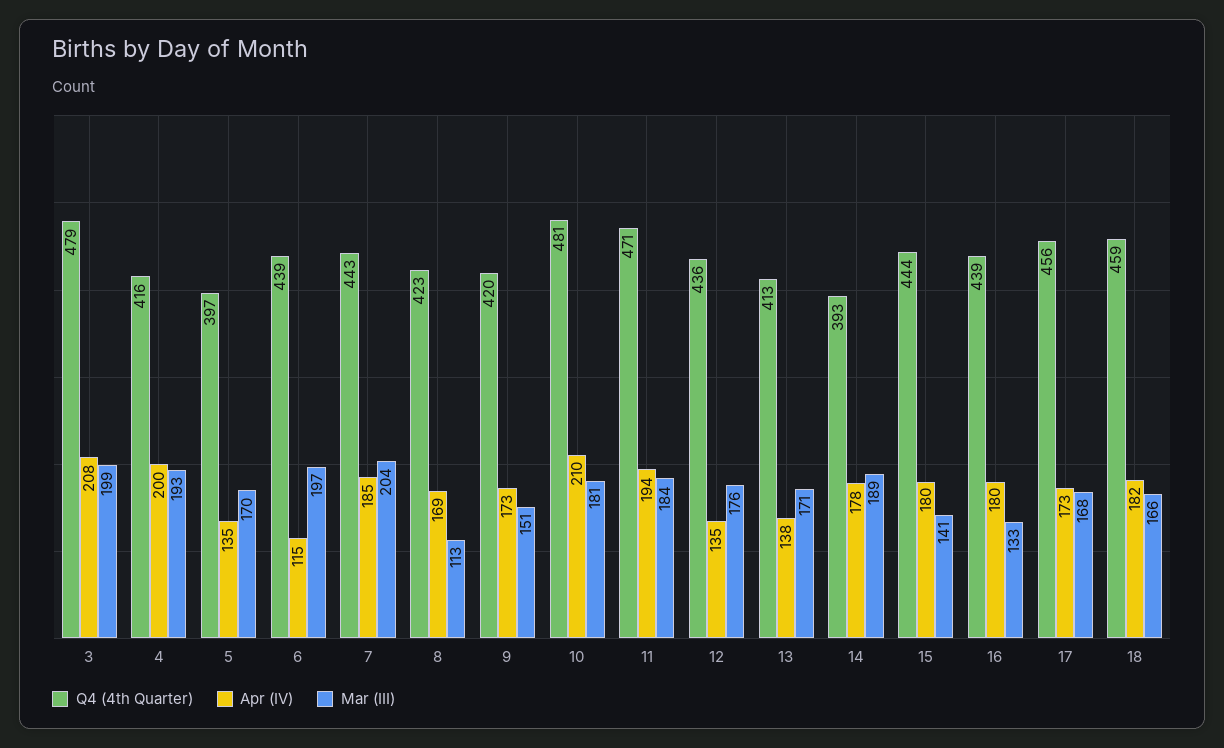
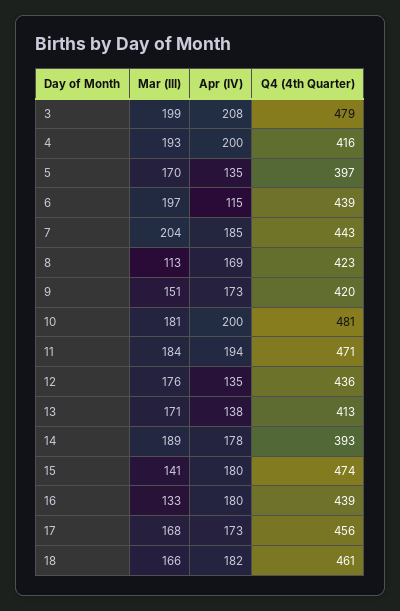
Apr (IV), 10: 210 -> 200
Q4 (4th Quarter), 15: 444 -> 474
Q4 (4th Quarter), 18: 459 -> 461

